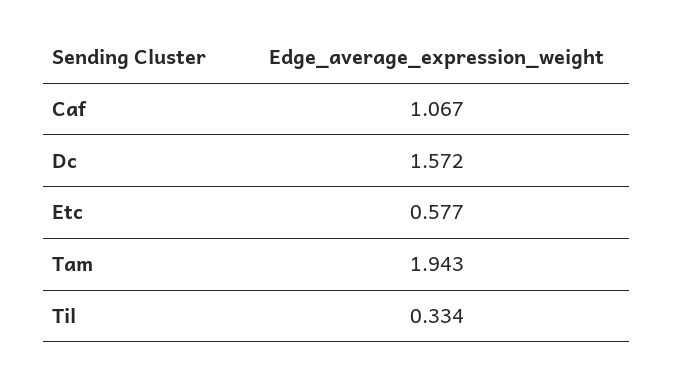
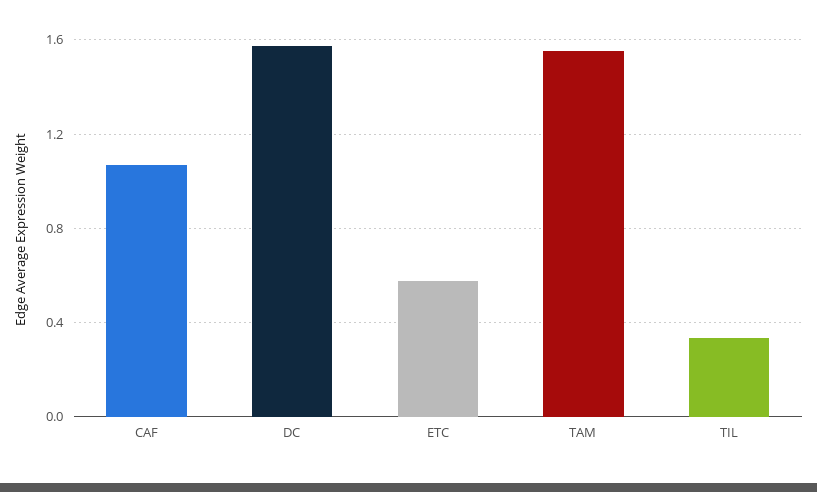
Tam: 1.943 -> 1.55

